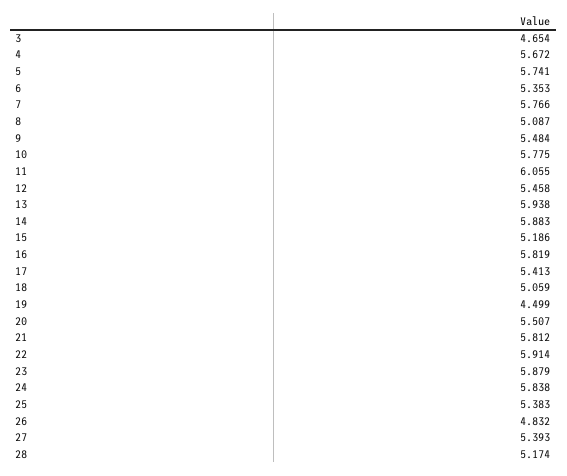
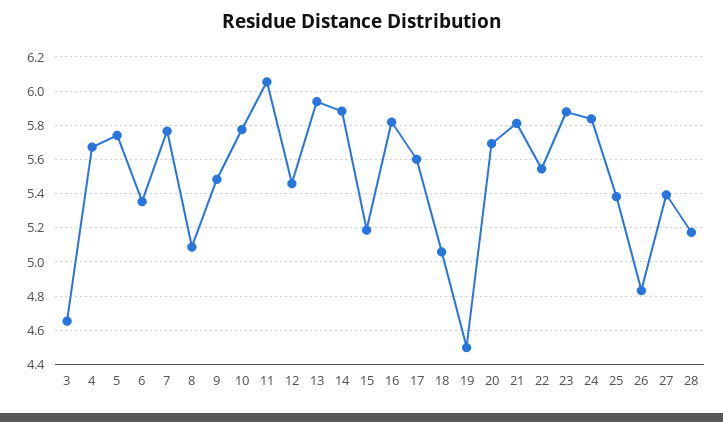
17: 5.413 -> 5.6
20: 5.507 -> 5.7
22: 5.914 -> 5.55

